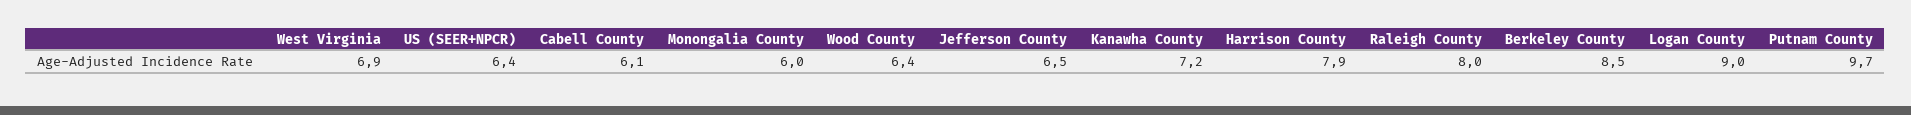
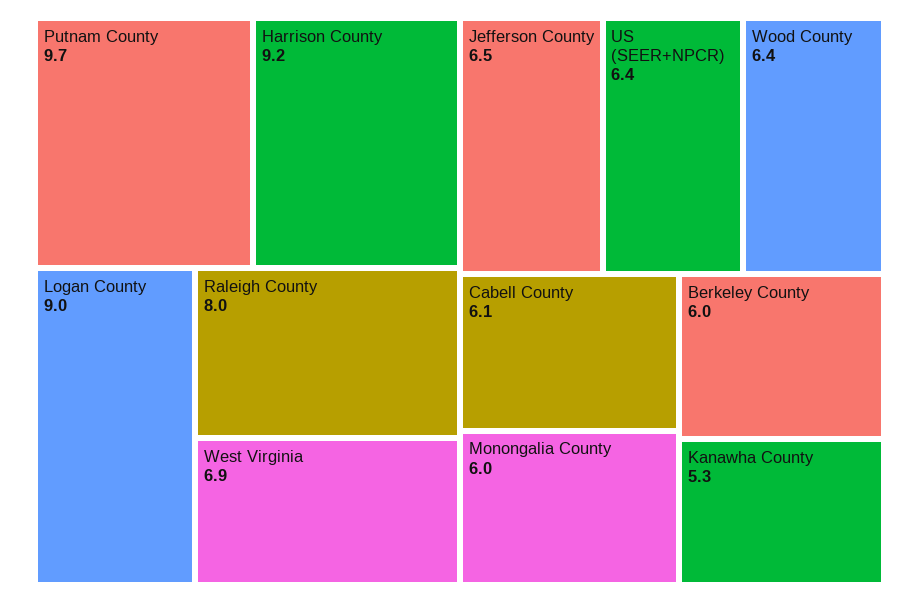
Kanawha County: 7.2 -> 5.3
Harrison County: 7.9 -> 9.2
Berkeley County: 8.5 -> 6

